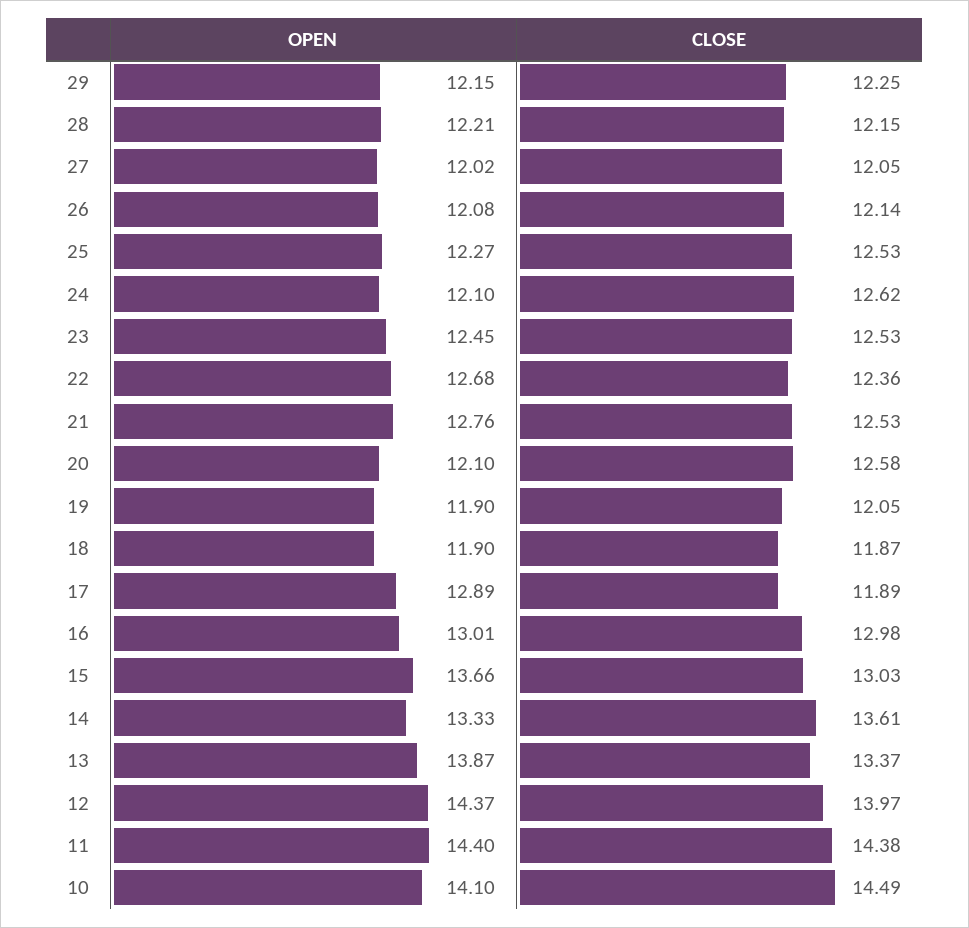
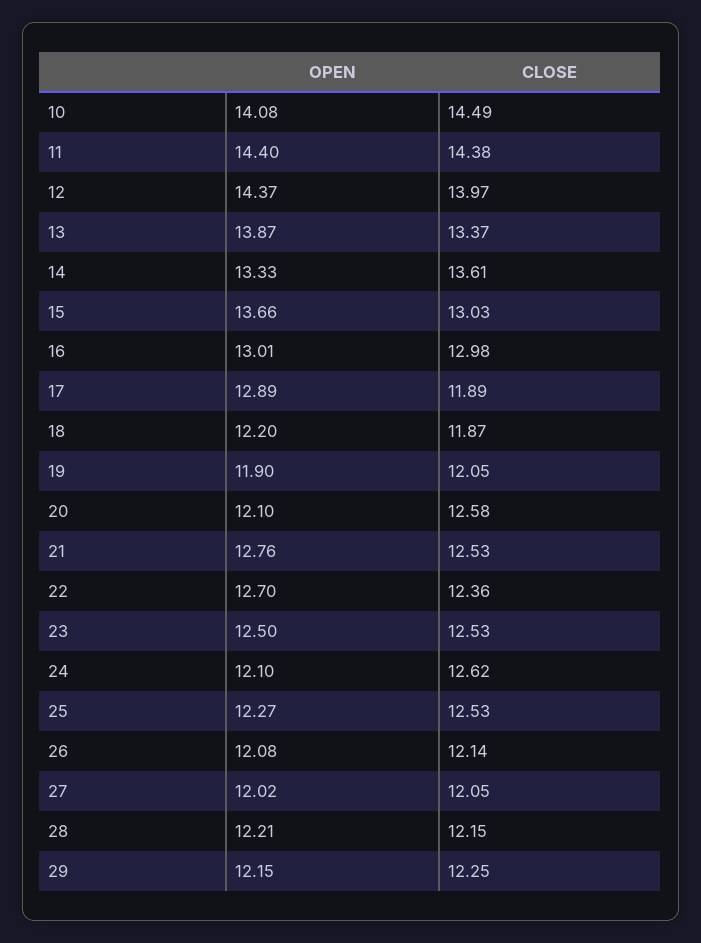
OPEN, 23: 12.45 -> 12.5
OPEN, 22: 12.68 -> 12.7
OPEN, 18: 11.9 -> 12.2
OPEN, 10: 14.1 -> 14.08

